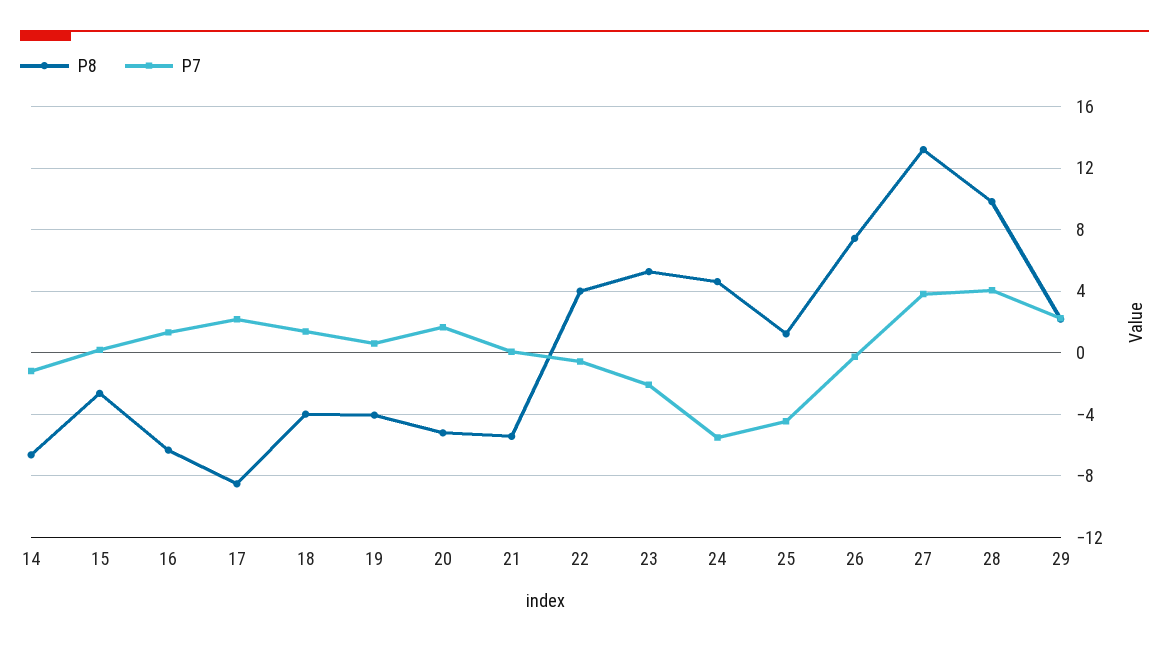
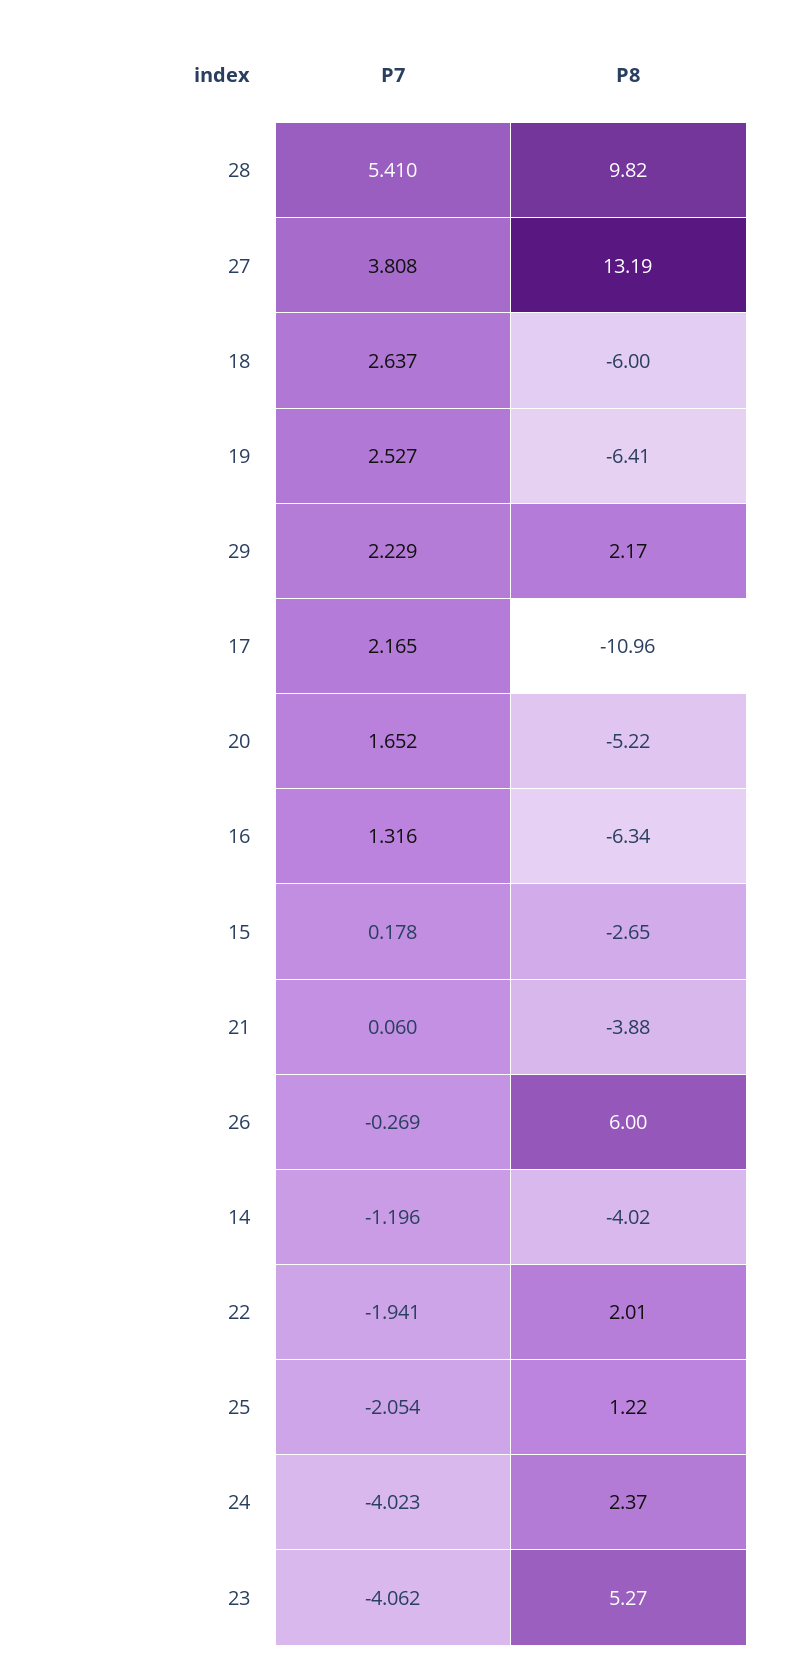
P8, 14: -6.5 -> -4.02
P8, 17: -8.5 -> -10.96
P8, 18: -4 -> -6
P7, 18: 1.5 -> 2.637
P8, 19: -4 -> -6.41
P7, 19: 0.5 -> 2.527
P8, 21: -5.5 -> -3.88
P8, 22: 4 -> 2.01
P7, 22: -0.5 -> -1.941
P7, 23: -2 -> -4.062
P8, 24: 4.5 -> 2.37
P7, 24: -5.5 -> -4.023
P7, 25: -4.5 -> -2.054
P8, 26: 7.5 -> 6
P7, 28: 4 -> 5.41

